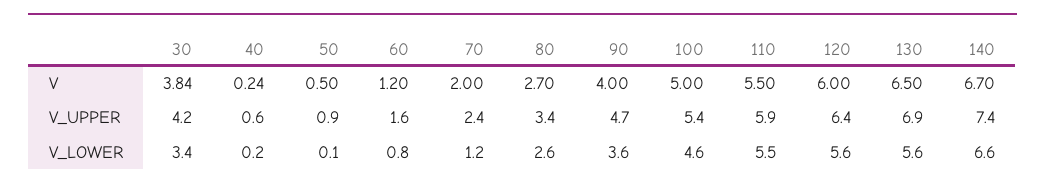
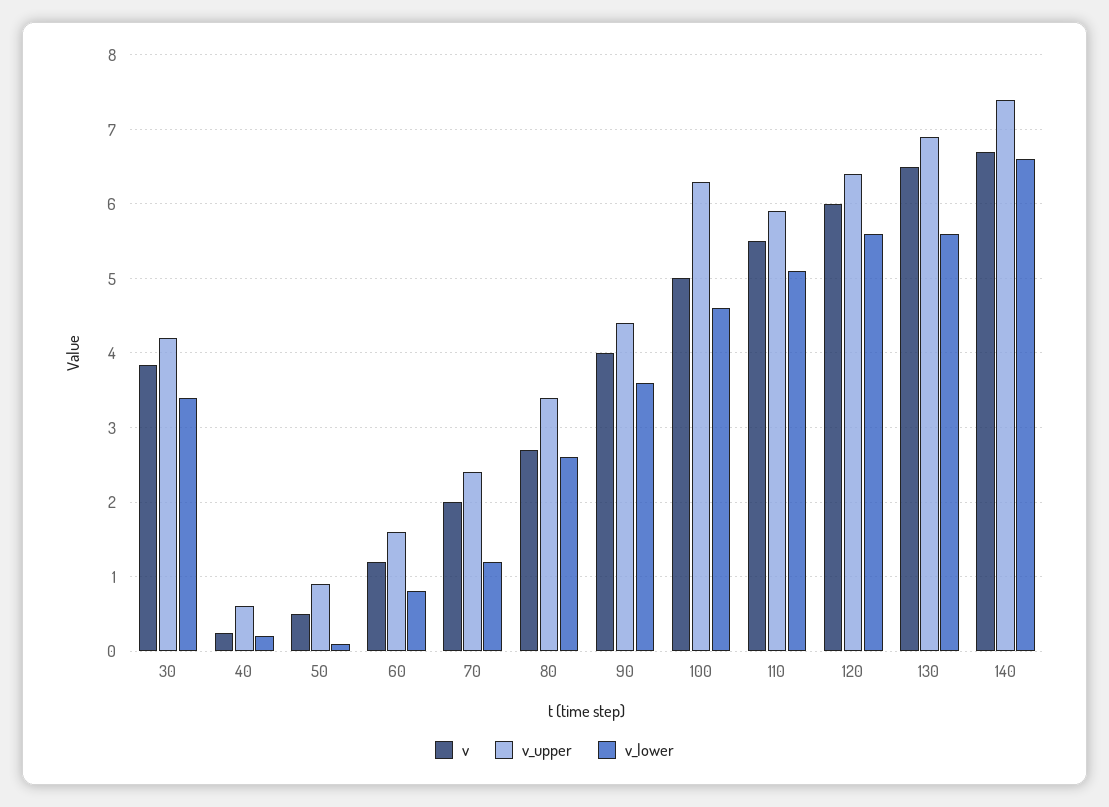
V_UPPER, 90: 4.7 -> 4.4
V_UPPER, 100: 5.4 -> 6.3
V_LOWER, 110: 5.5 -> 5.1

